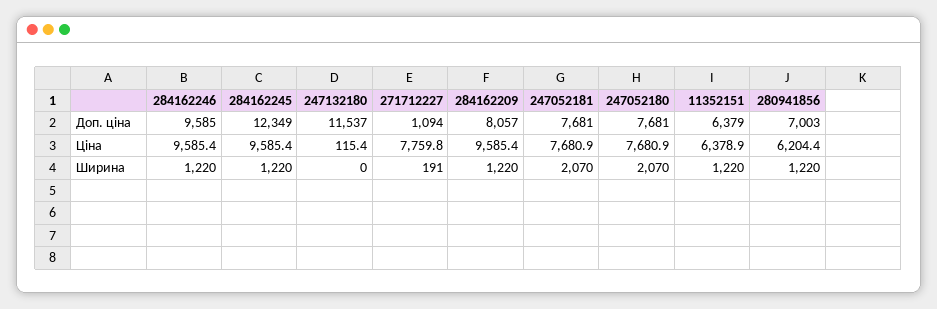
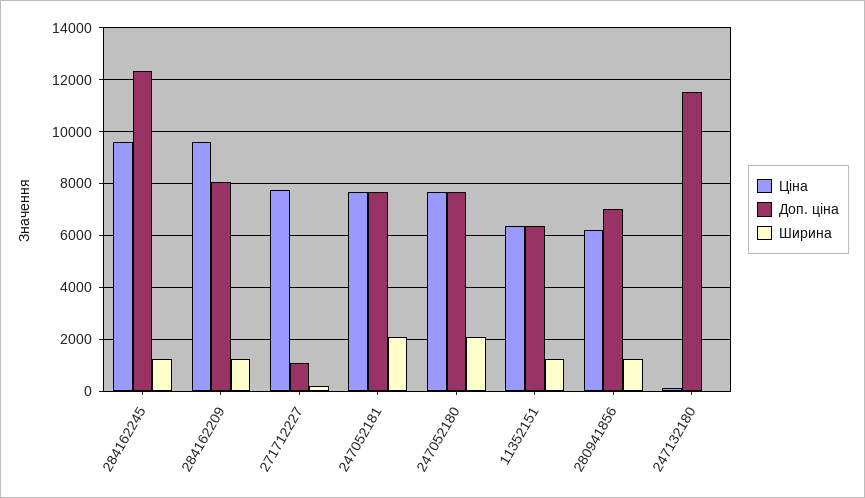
Доп. ціна, 284162246: 9585 -> none
Ціна, 284162246: 9585.4 -> none
Ширина, 284162246: 1220 -> none

